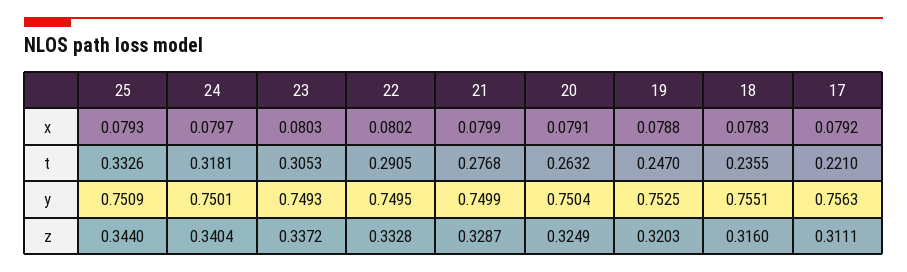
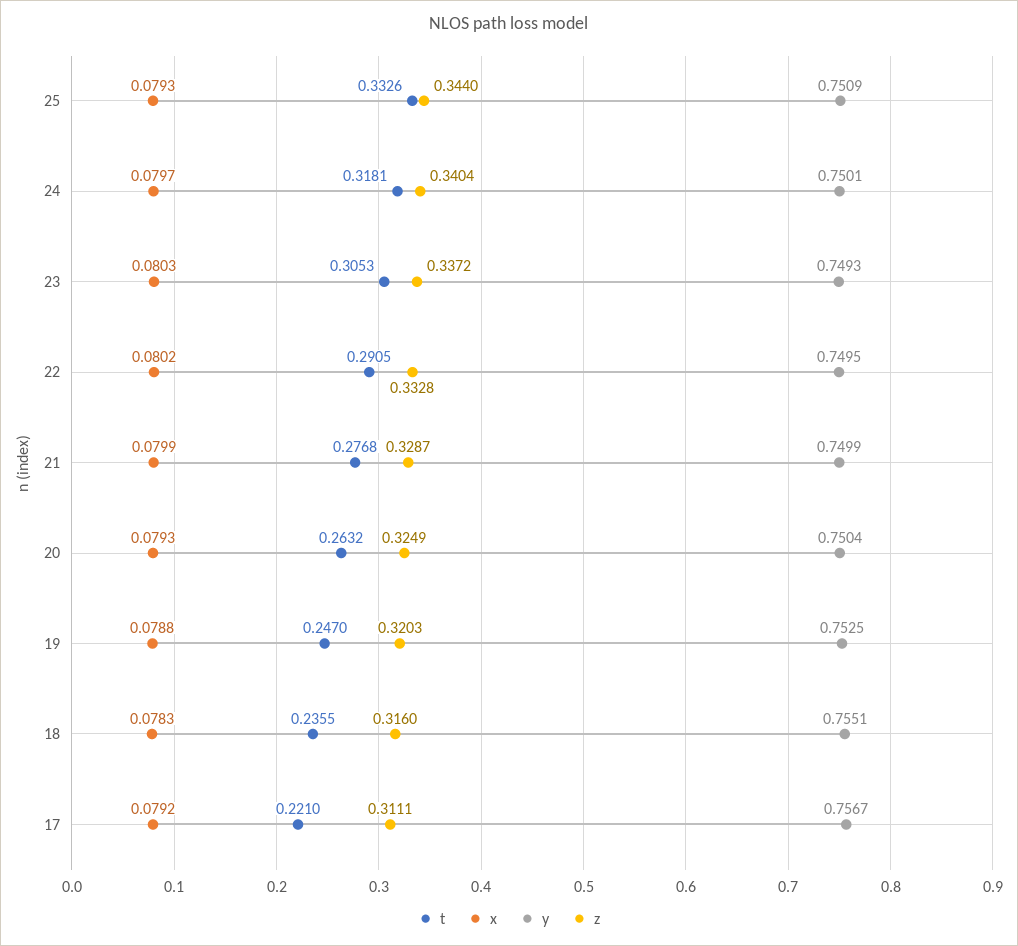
x, 20: 0.0791 -> 0.0793
y, 17: 0.7563 -> 0.7567

